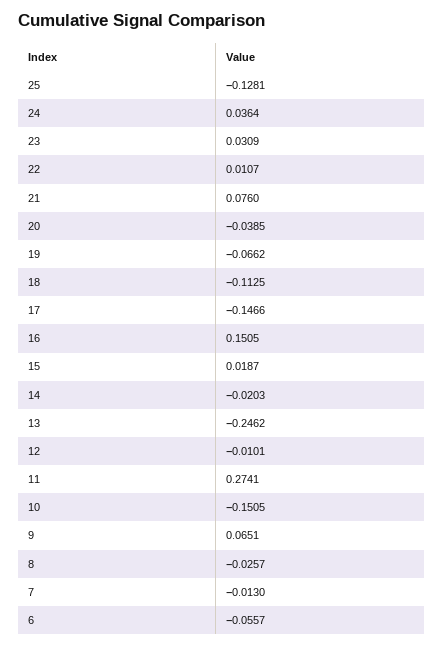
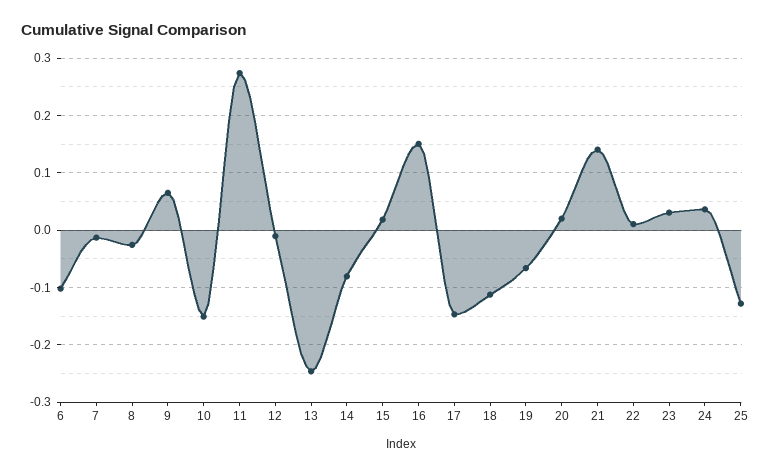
21: 0.076 -> 0.14
20: -0.0385 -> 0.02
14: -0.0203 -> -0.08
6: -0.0557 -> -0.1

